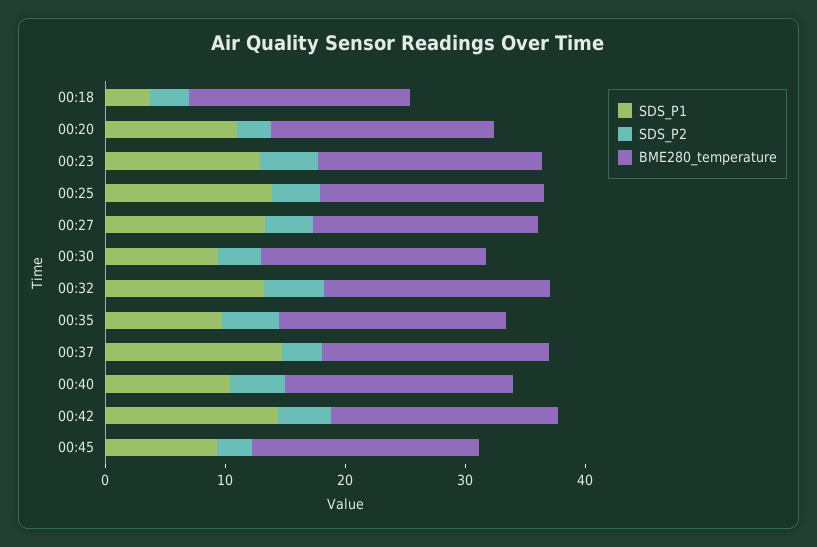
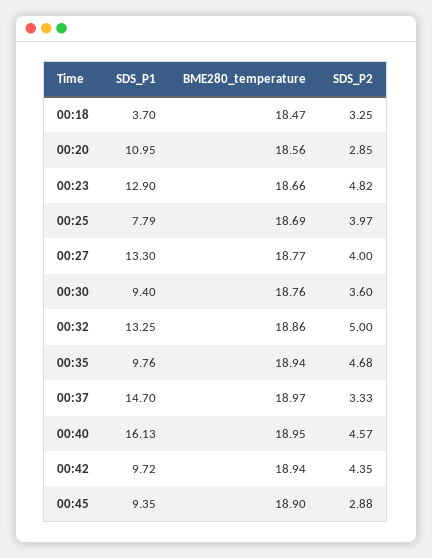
SDS_P1, 00:25: 14 -> 7.79
SDS_P1, 00:40: 10 -> 16.13
SDS_P1, 00:42: 14 -> 9.72

